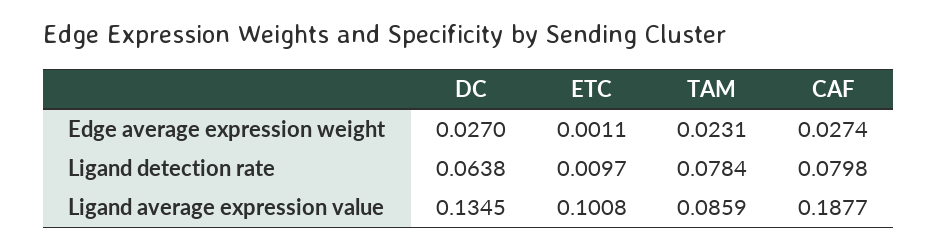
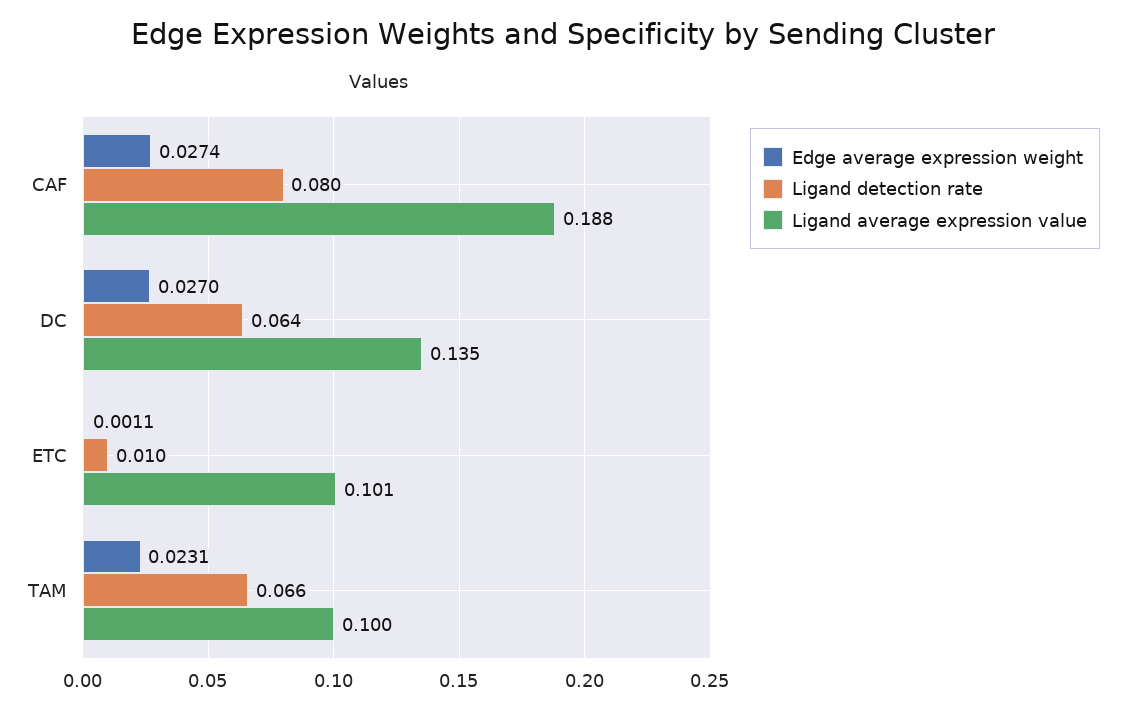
Ligand detection rate, TAM: 0.0784 -> 0.066
Ligand average expression value, TAM: 0.0859 -> 0.1

